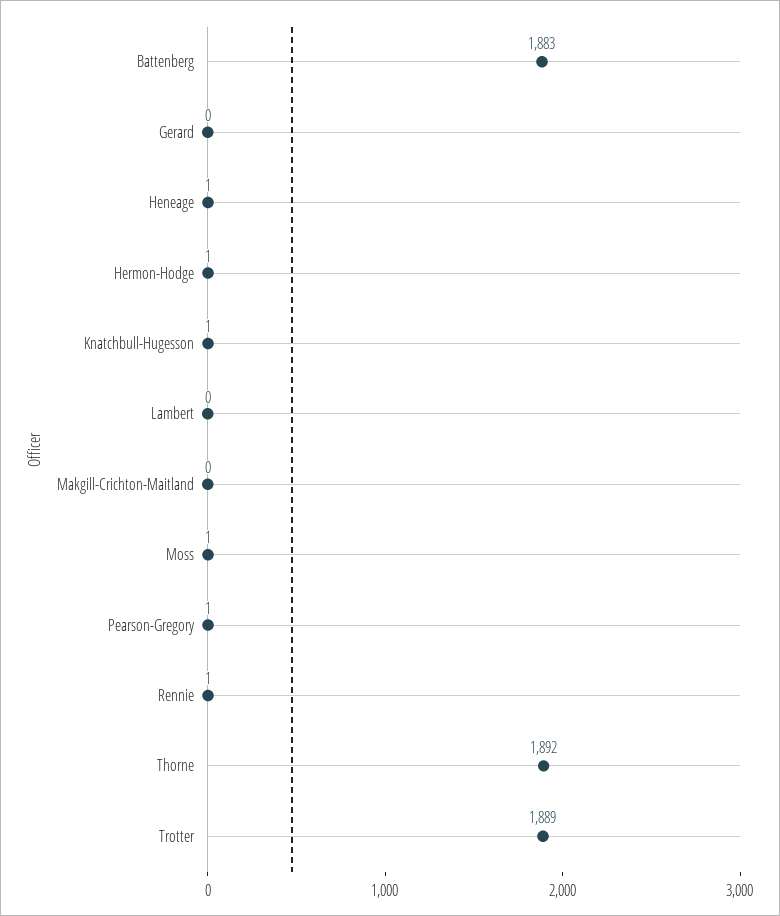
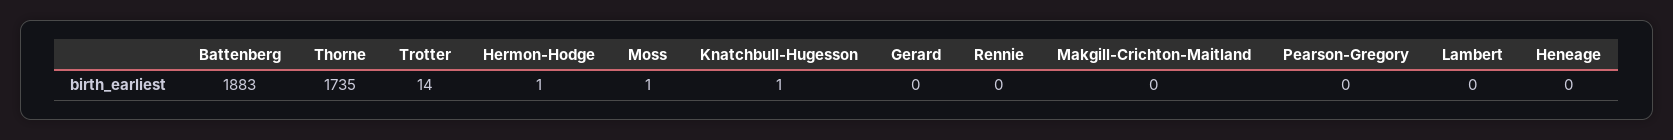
Heneage: 1 -> 0
Pearson-Gregory: 1 -> 0
Rennie: 1 -> 0
Thorne: 1892 -> 1735
Trotter: 1889 -> 14

